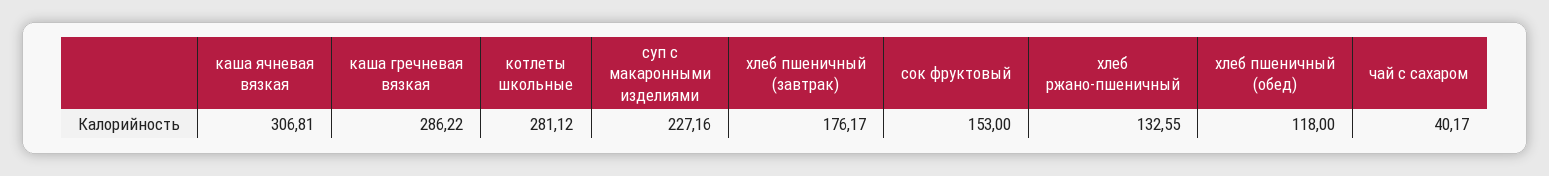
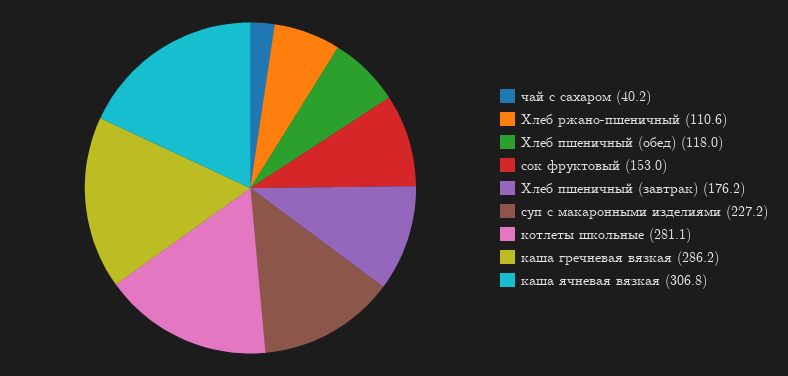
хлеб ржано-пшеничный: 132.55 -> 110.6

